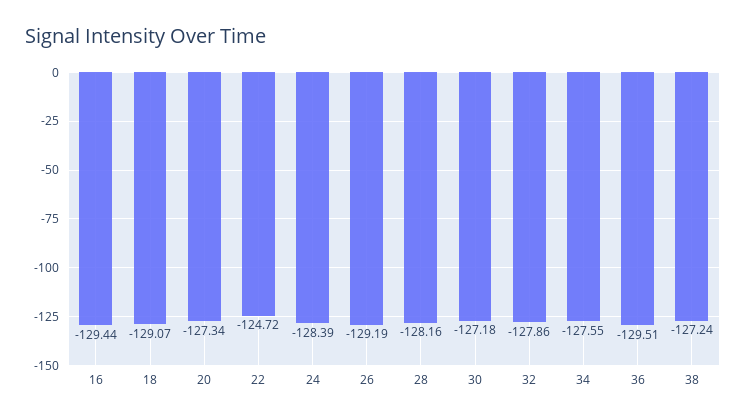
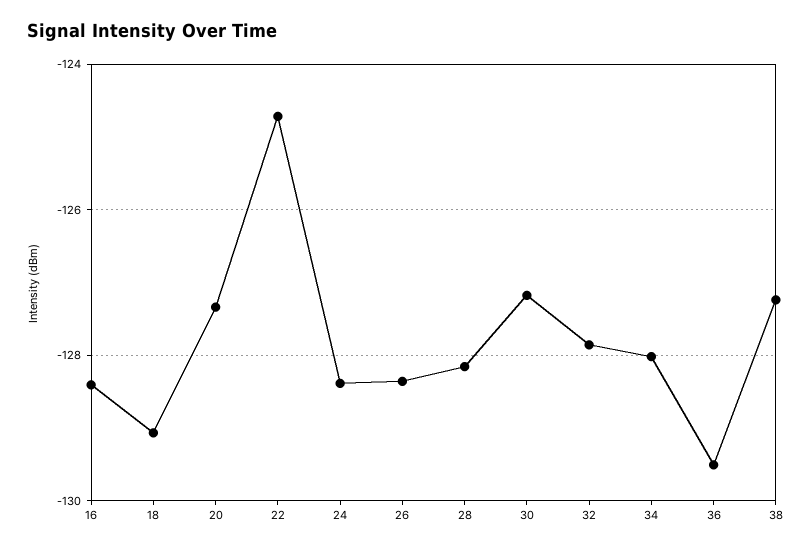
16: -129.44 -> -128.4
26: -129.19 -> -128.4
34: -127.55 -> -128

